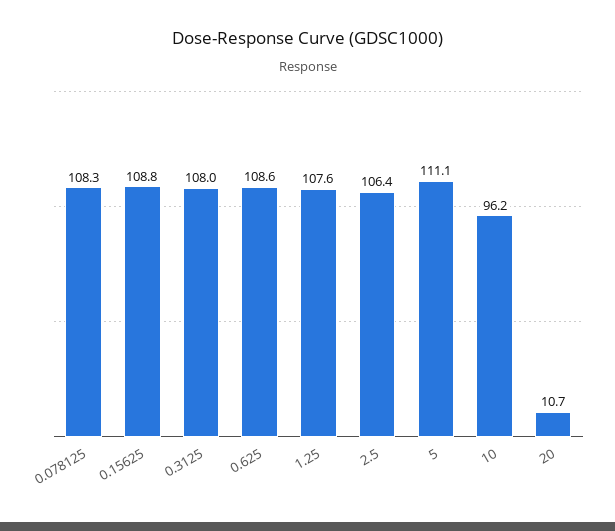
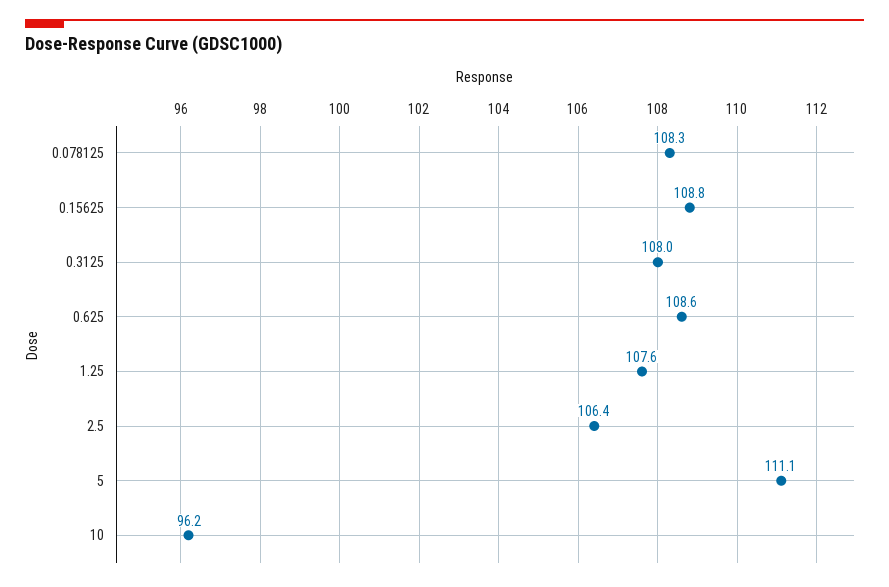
20: 10.7 -> none

